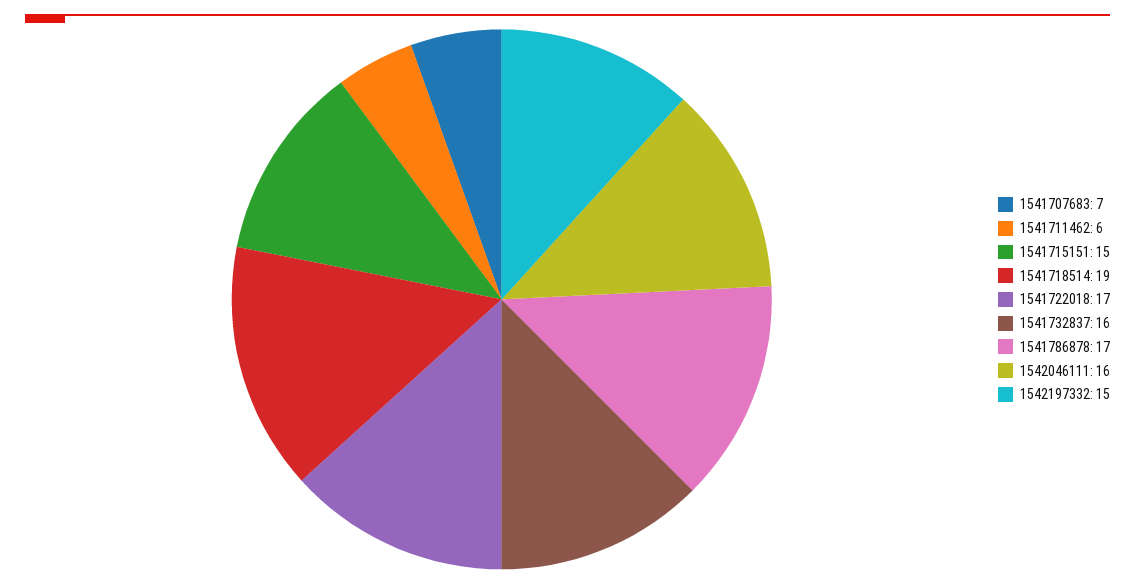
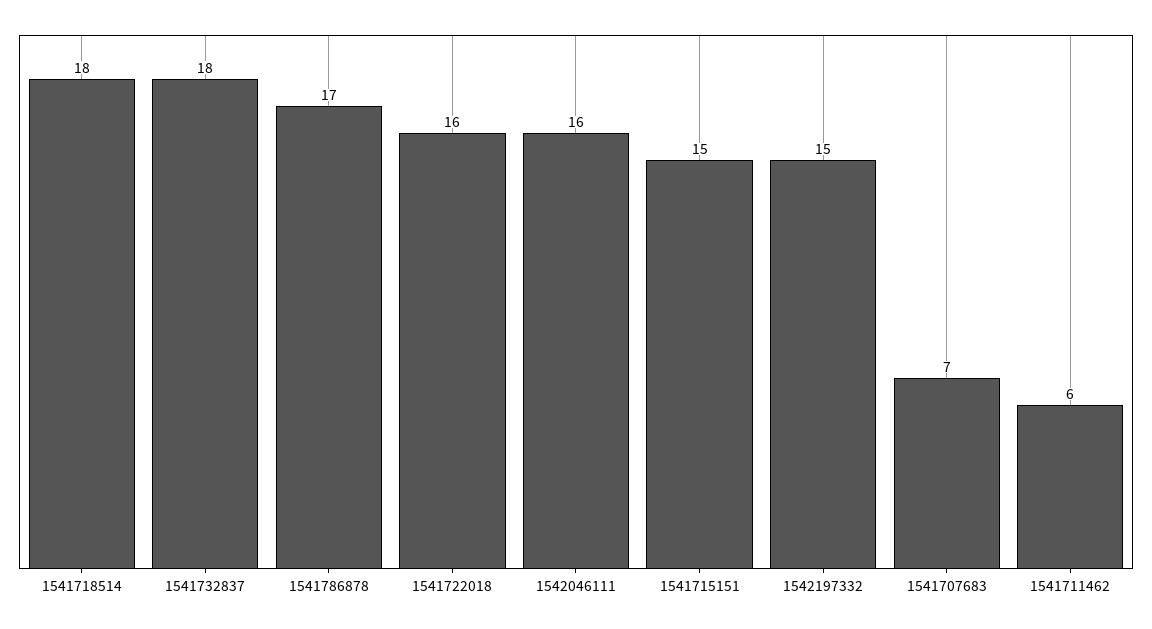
1541718514: 19 -> 18
1541722018: 17 -> 16
1541732837: 16 -> 18

